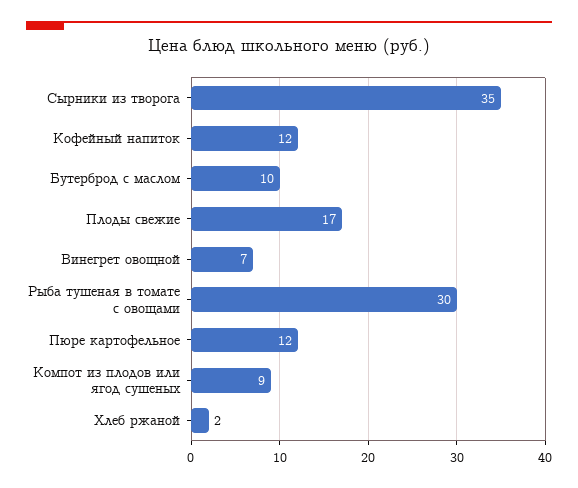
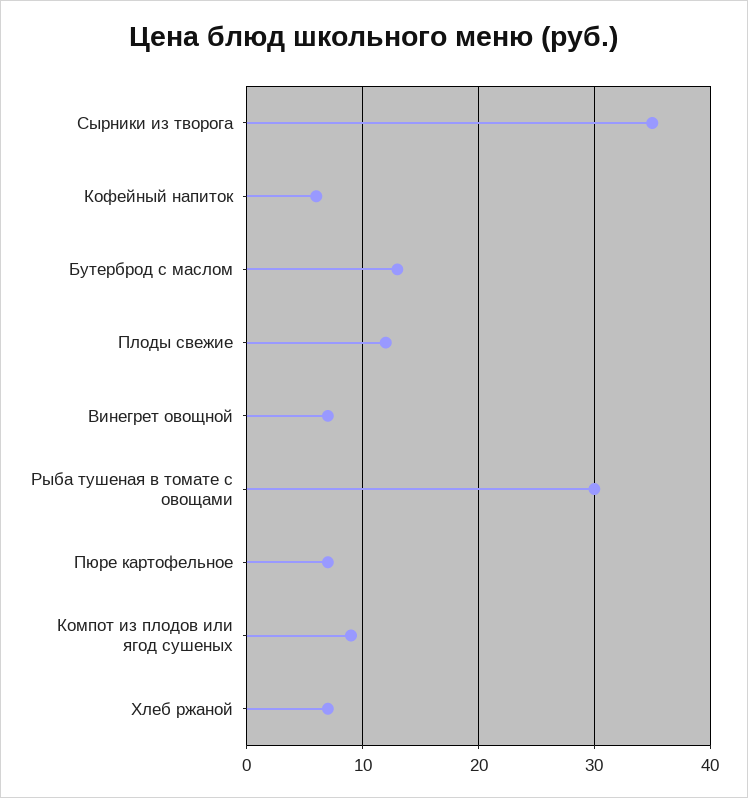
Кофейный напиток: 12 -> 6
Бутерброд с маслом: 10 -> 13
Плоды свежие: 17 -> 12
Пюре картофельное: 12 -> 7
Хлеб ржаной: 2 -> 7

